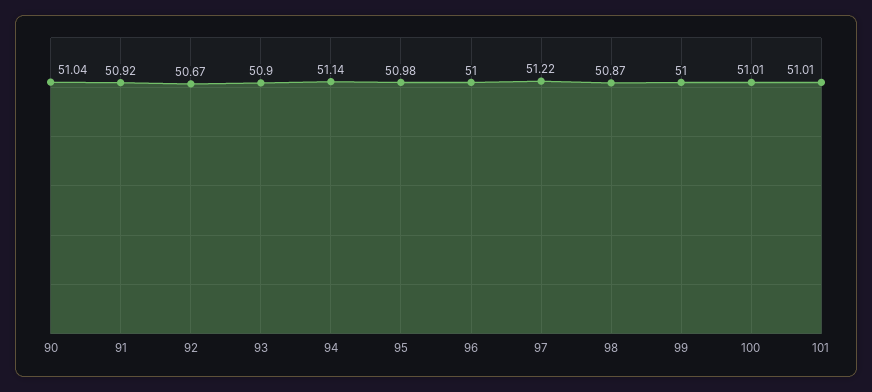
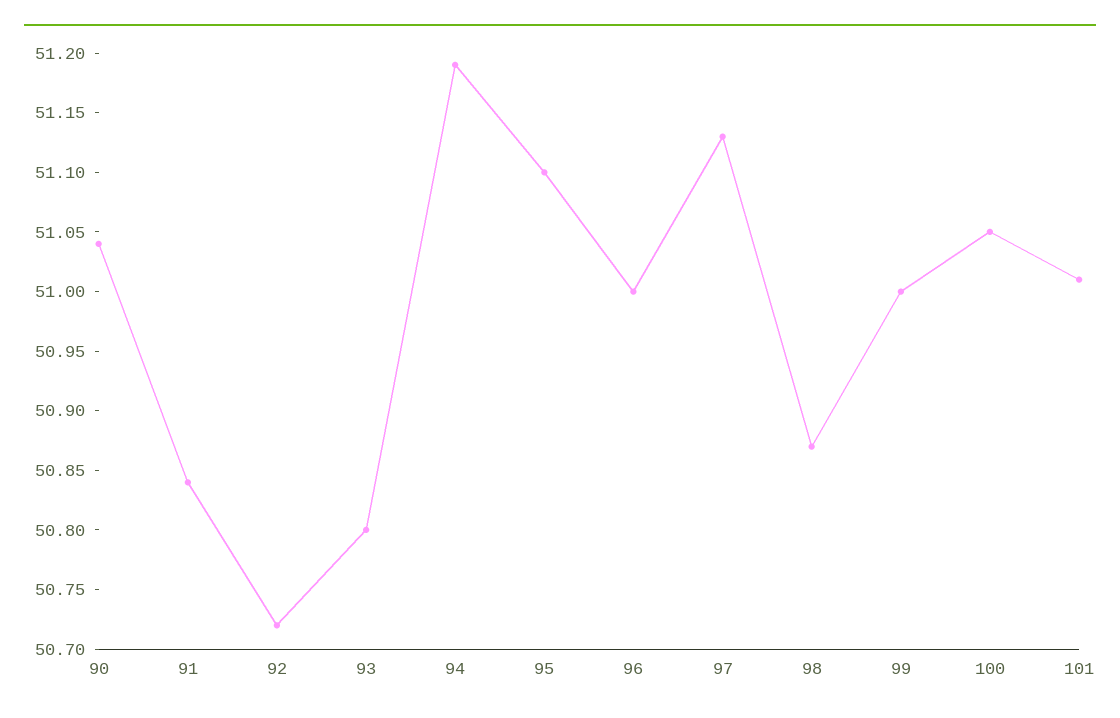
91: 50.92 -> 50.84
92: 50.67 -> 50.72
93: 50.9 -> 50.8
94: 51.14 -> 51.19
95: 50.98 -> 51.1
97: 51.22 -> 51.13
100: 51.01 -> 51.05

